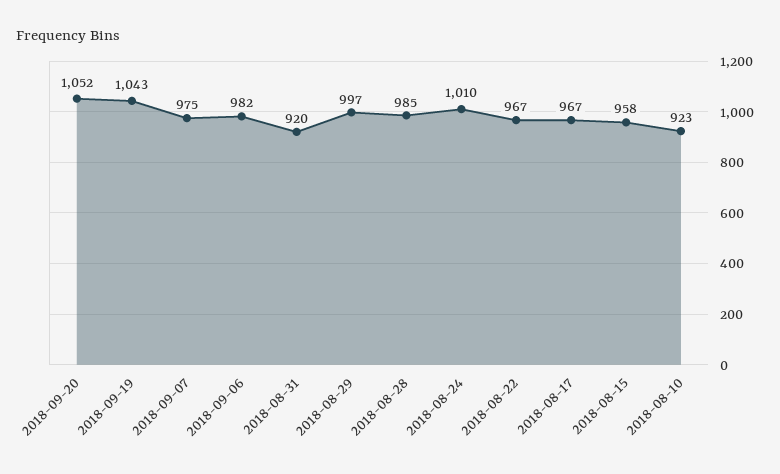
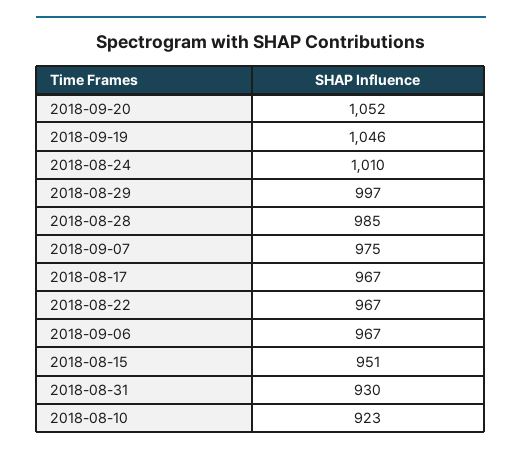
2018-09-19: 1043 -> 1046
2018-09-06: 982 -> 967
2018-08-31: 920 -> 930
2018-08-15: 958 -> 951

